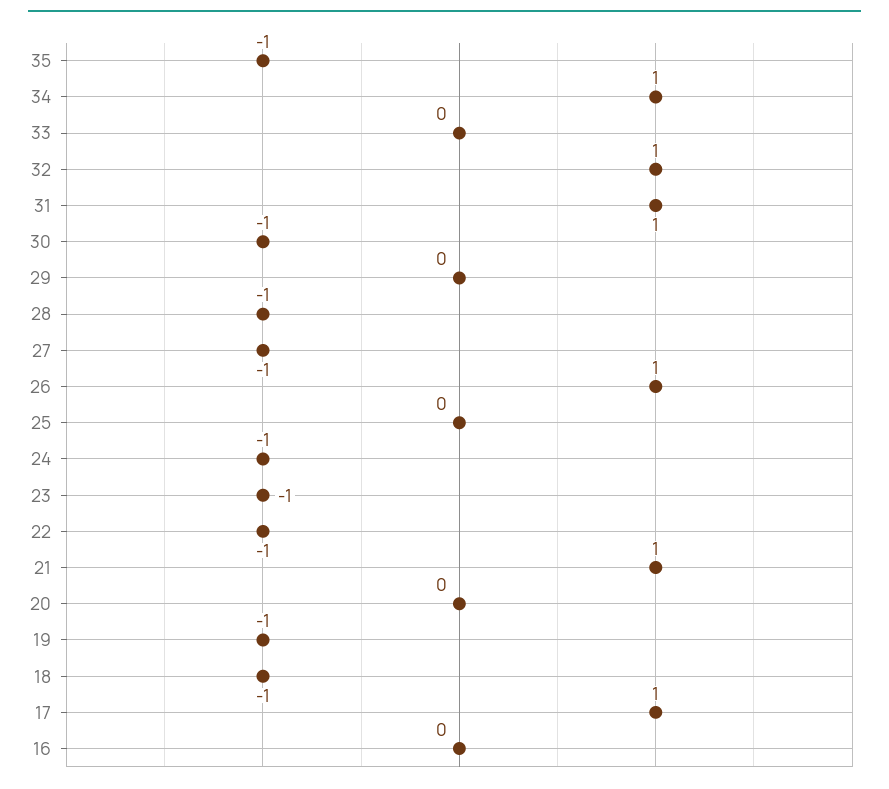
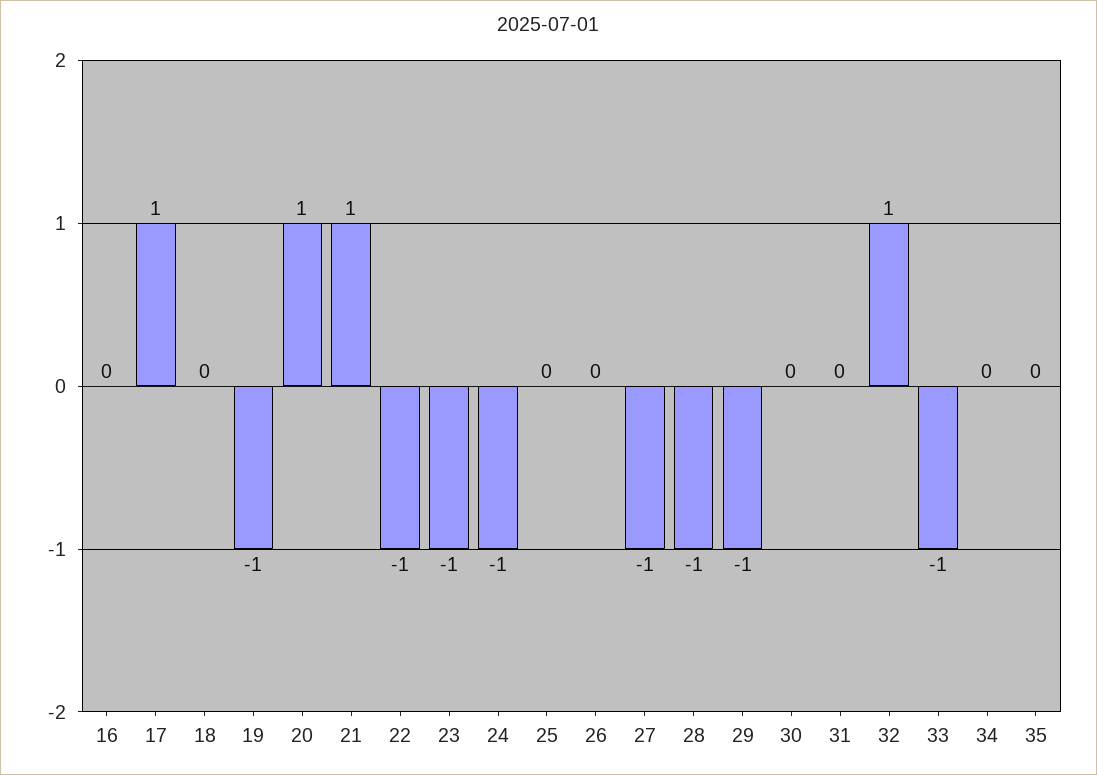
35: -1 -> 0
34: 1 -> 0
33: 0 -> -1
31: 1 -> 0
30: -1 -> 0
29: 0 -> -1
26: 1 -> 0
20: 0 -> 1
18: -1 -> 0

